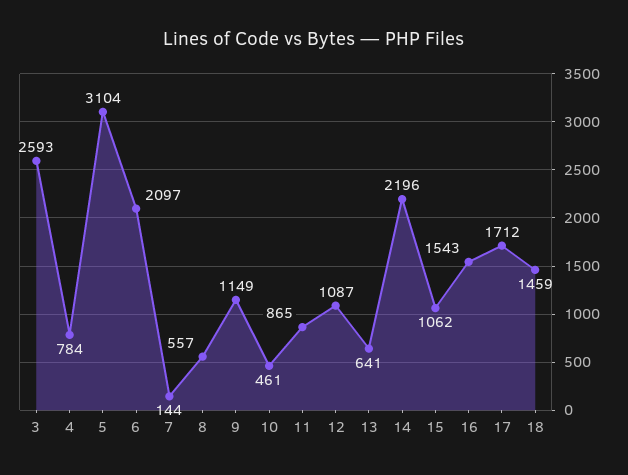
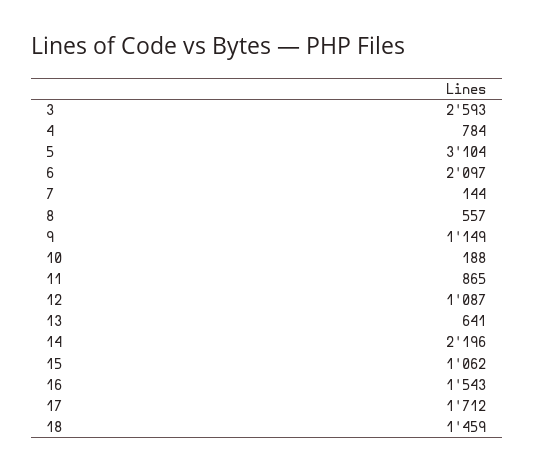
10: 461 -> 188

